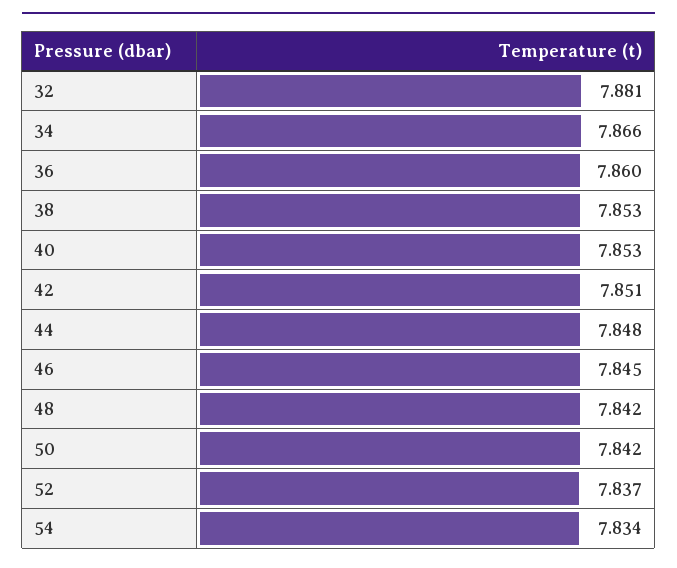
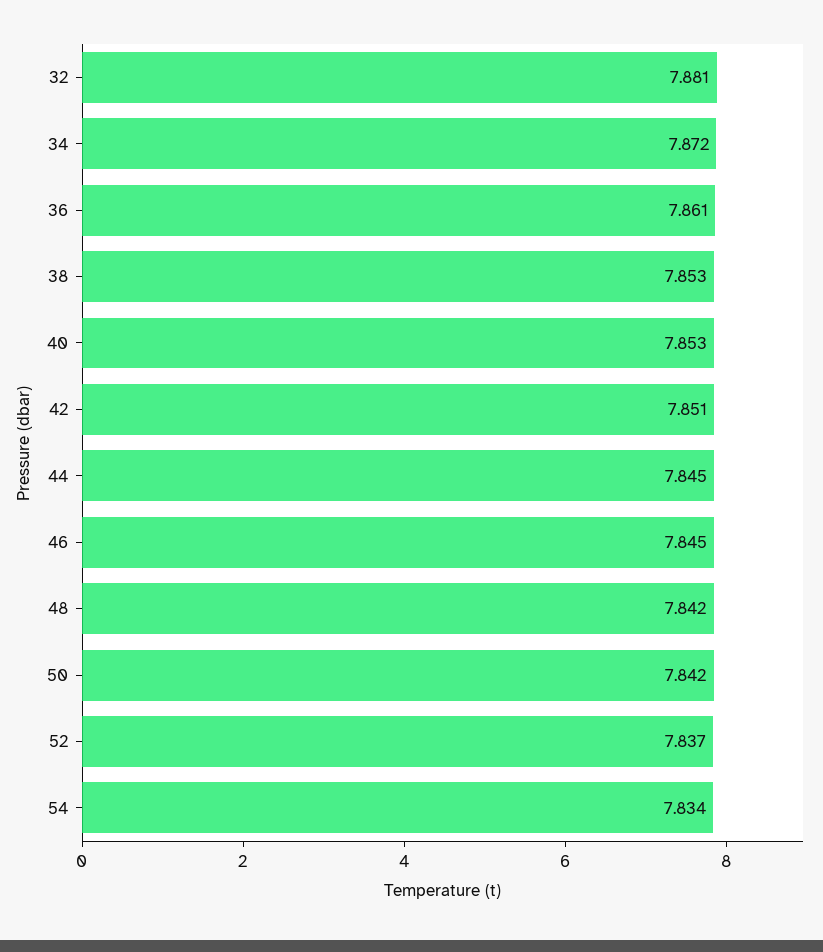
34: 7.866 -> 7.872
36: 7.86 -> 7.861
44: 7.848 -> 7.845

